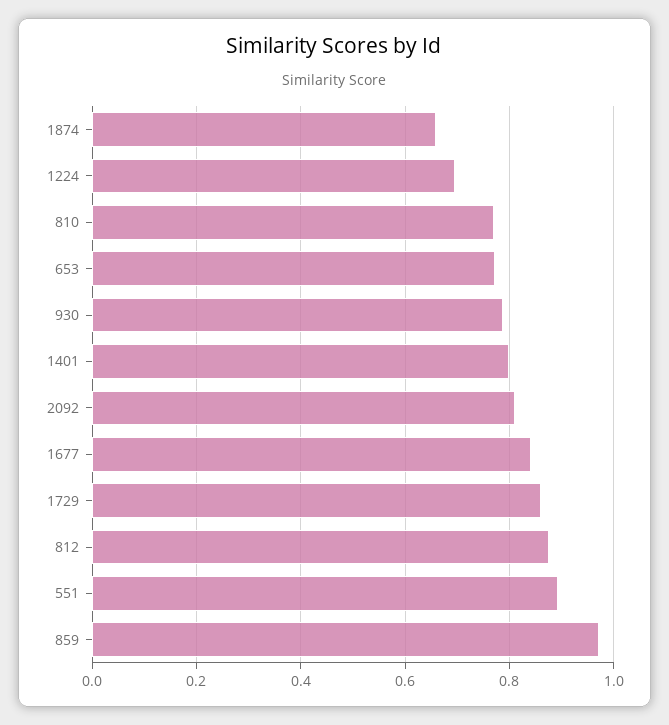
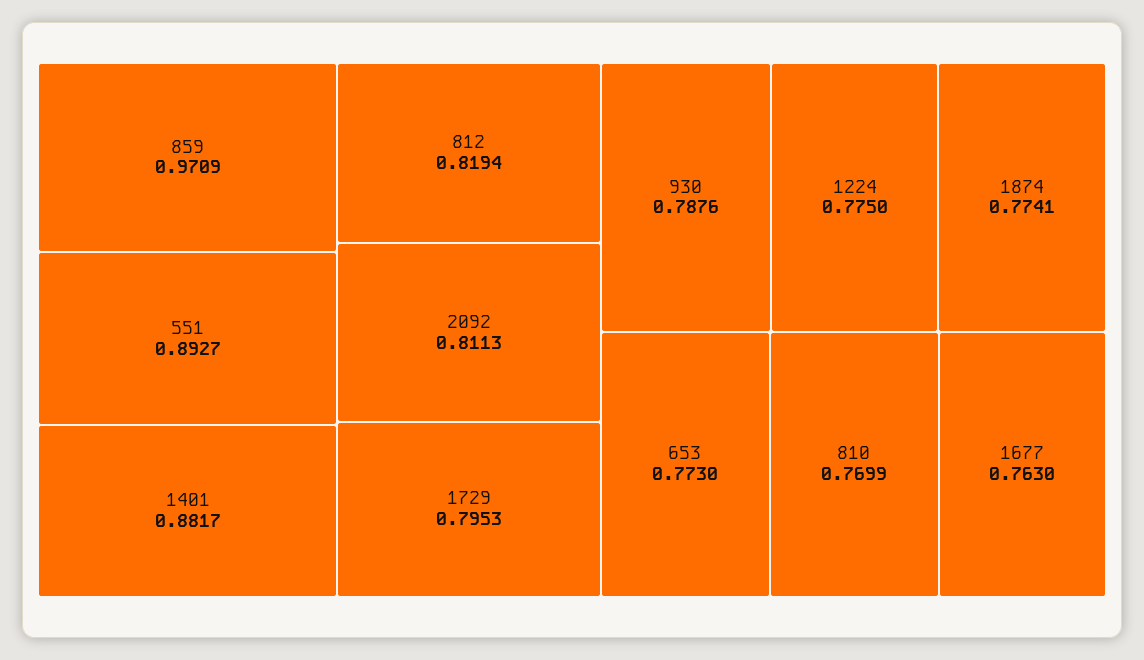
1874: 0.66 -> 0.7741
1224: 0.7 -> 0.775
1401: 0.8 -> 0.8817
1677: 0.84 -> 0.763
1729: 0.86 -> 0.7953
812: 0.88 -> 0.8194

